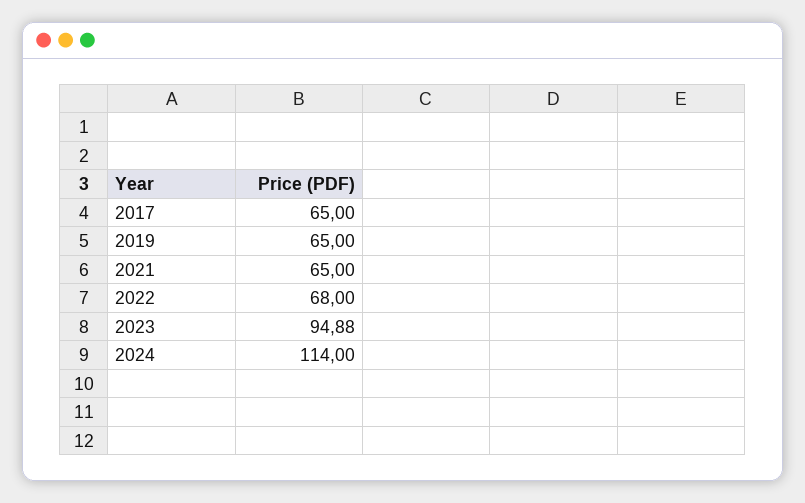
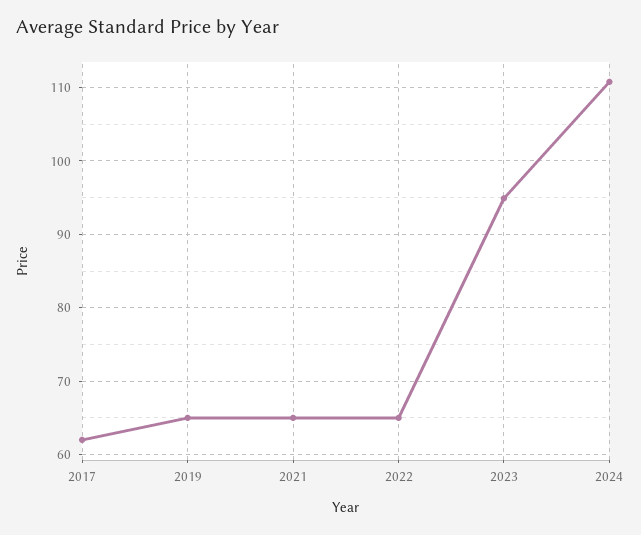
2017: 65 -> 62
2022: 68 -> 65
2024: 114 -> 111

